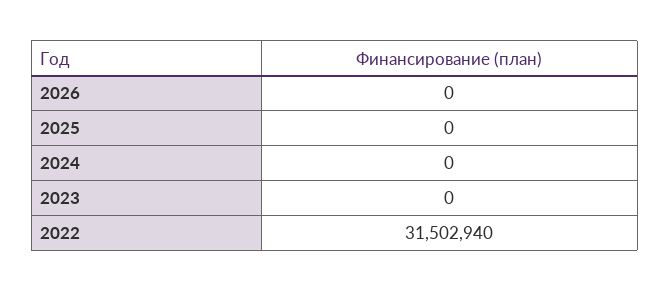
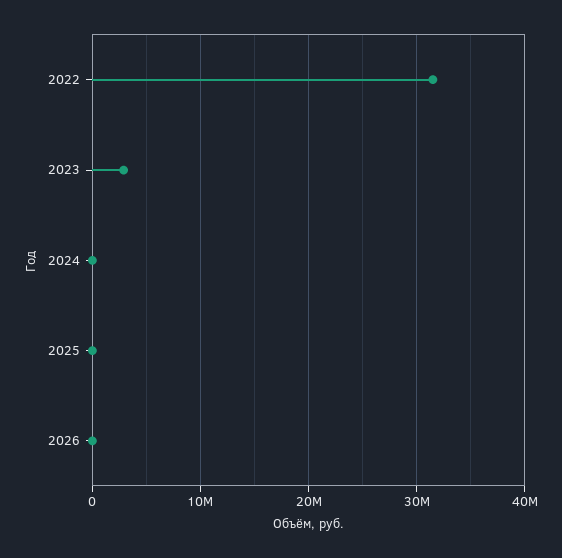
2023: 0 -> 3000000

